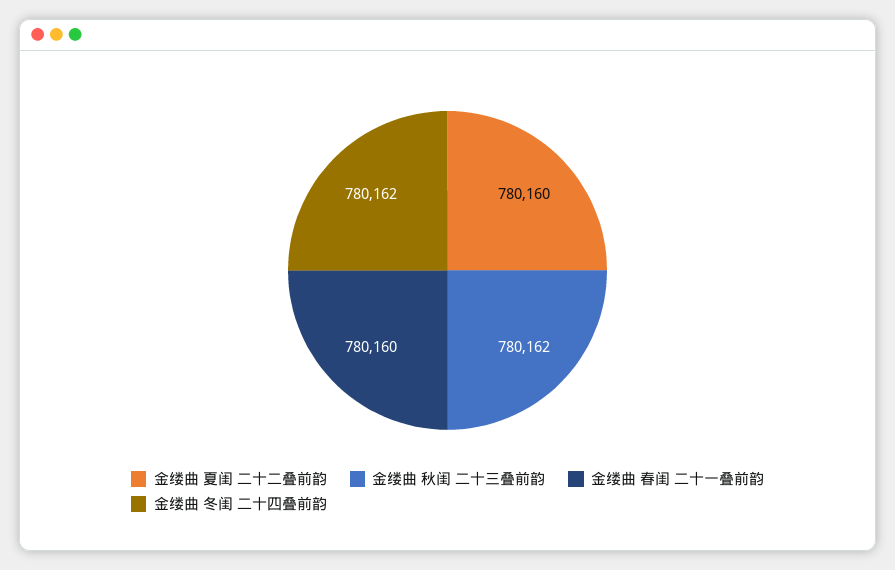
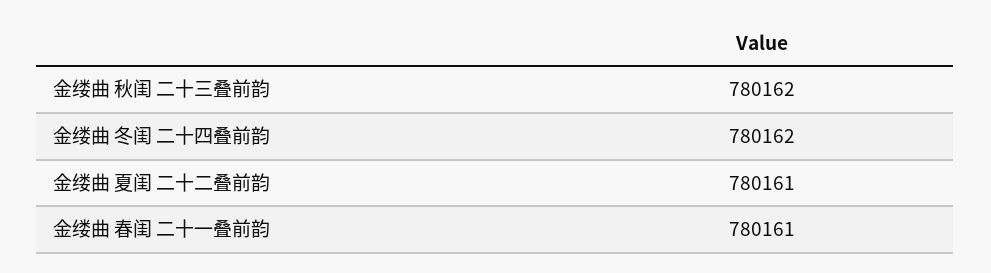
金缕曲 夏闺 二十二叠前韵: 780160 -> 780161
金缕曲 春闺 二十一叠前韵: 780160 -> 780161

